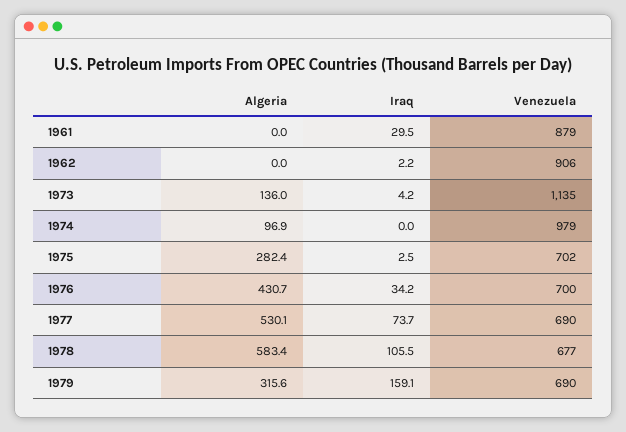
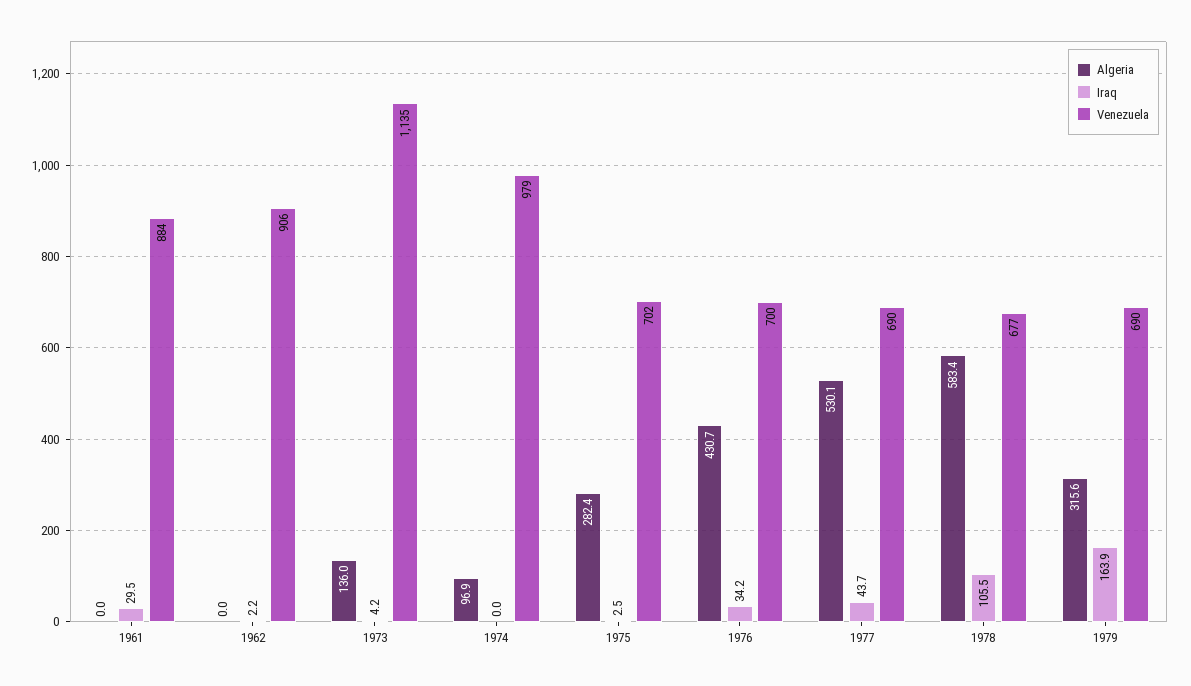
Venezuela, 1961: 879 -> 884
Iraq, 1977: 73.7 -> 43.7
Iraq, 1979: 159.1 -> 163.9

